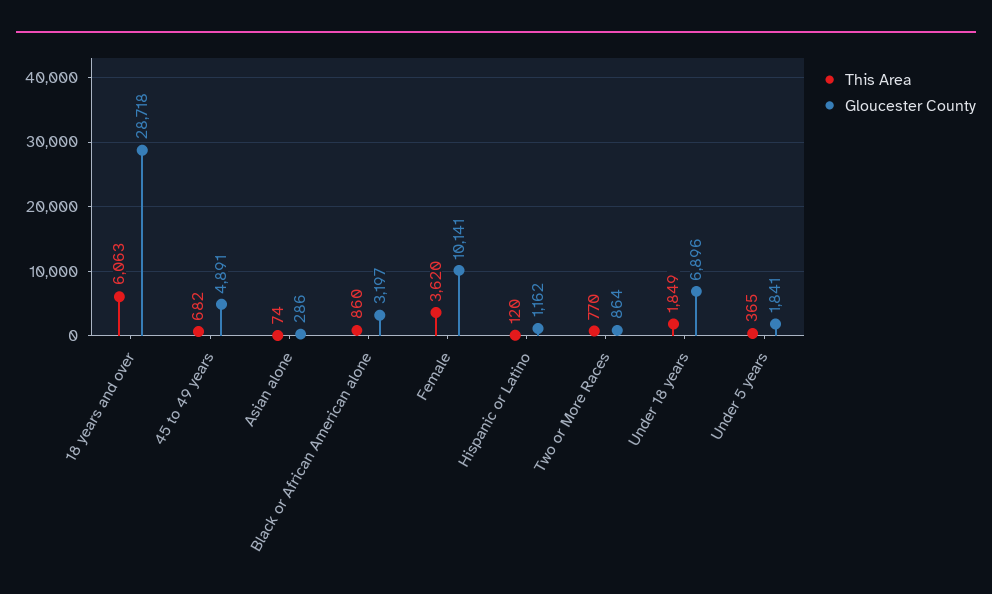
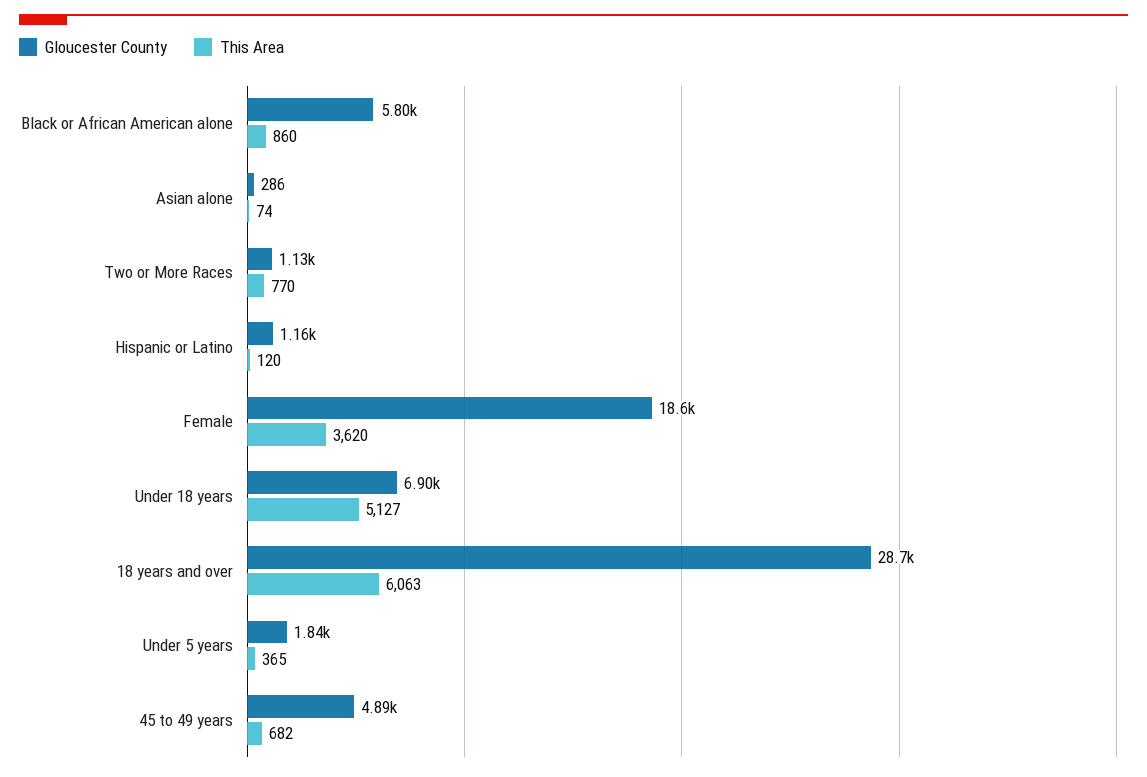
Gloucester County, Black or African American alone: 3197 -> 5800
Gloucester County, Female: 10141 -> 18600
Gloucester County, Two or More Races: 864 -> 1130
This Area, Under 18 years: 1849 -> 5127

